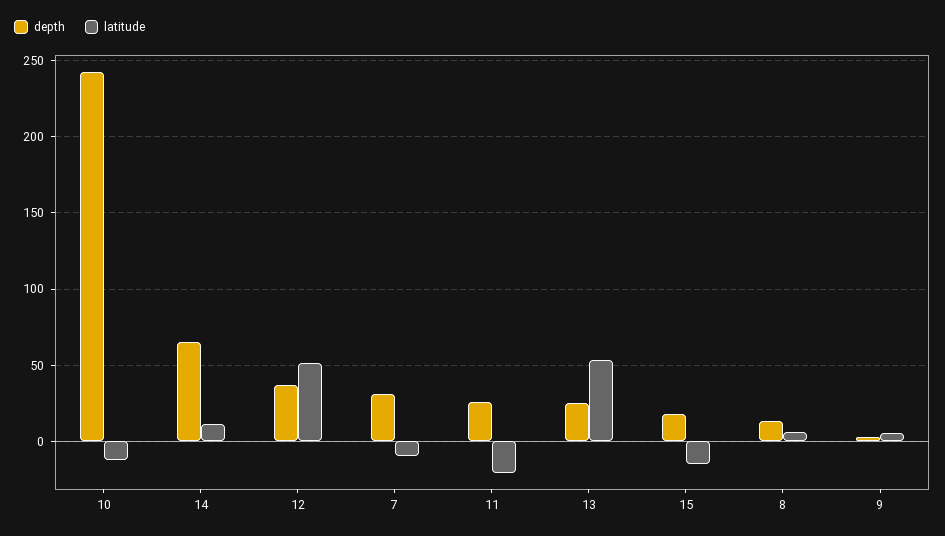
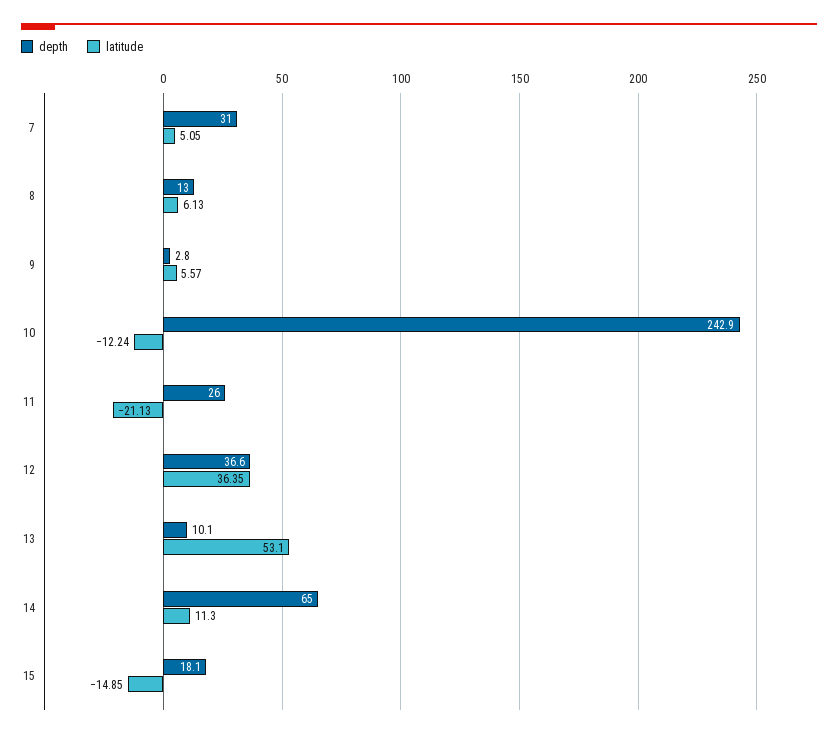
latitude, 12: 50 -> 36.35
latitude, 7: -10 -> 5.05
depth, 13: 25 -> 10.1

